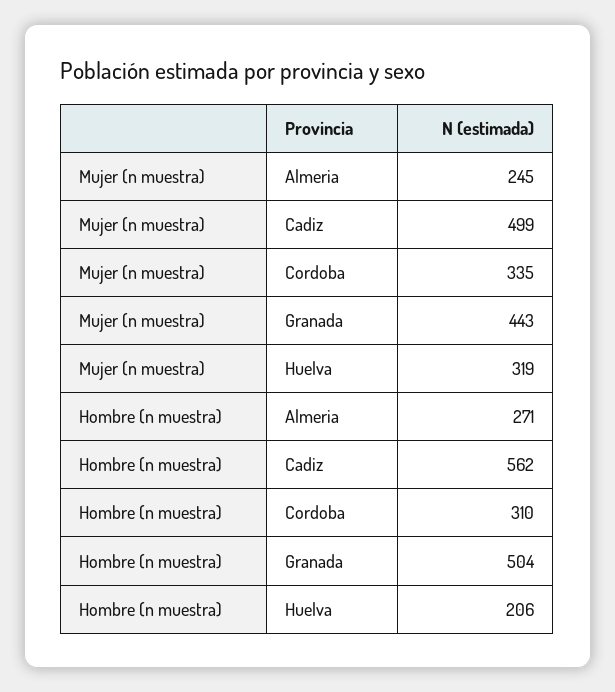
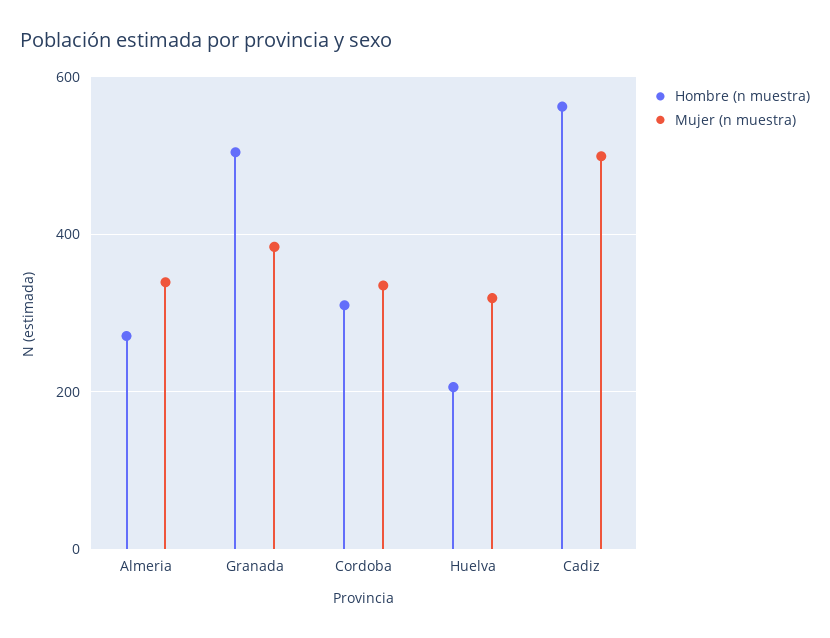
Mujer (n muestra), Almeria: 245 -> 340
Mujer (n muestra), Granada: 443 -> 380

